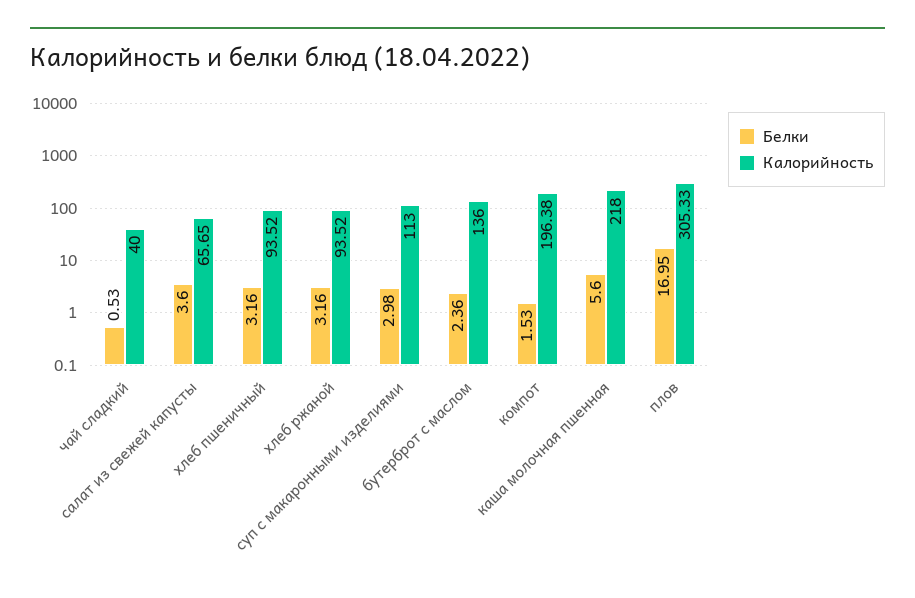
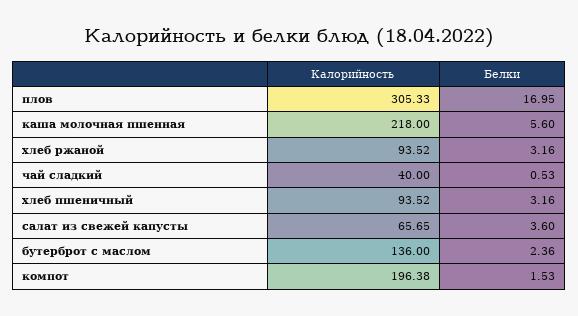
Белки, суп с макаронными изделиями: 2.98 -> none
Калорийность, суп с макаронными изделиями: 113 -> none

